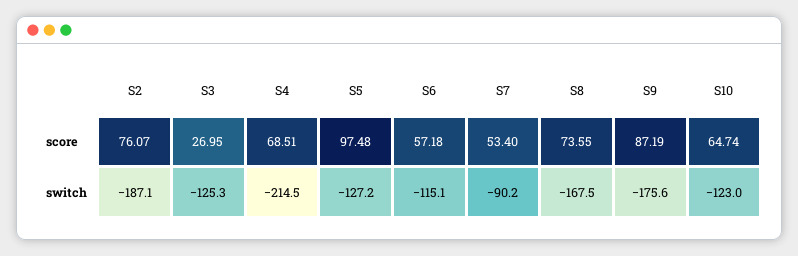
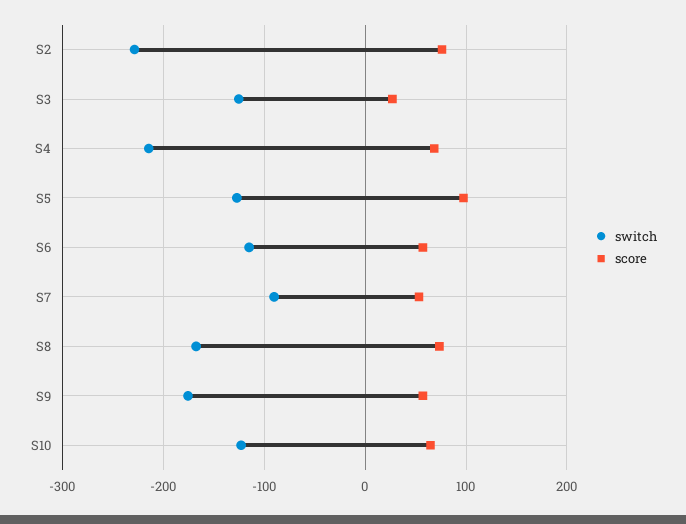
score, S9: 87.19 -> 60
switch, S2: -187.1 -> -230

